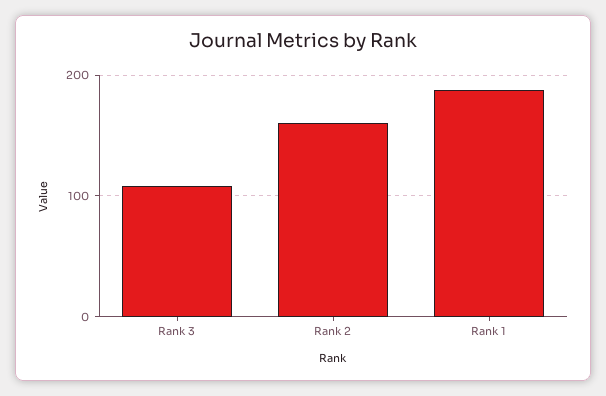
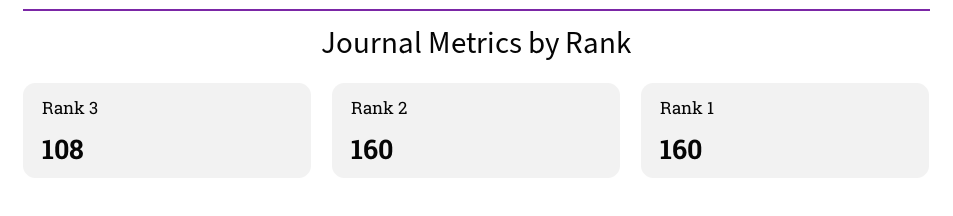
Rank 1: 190 -> 160

